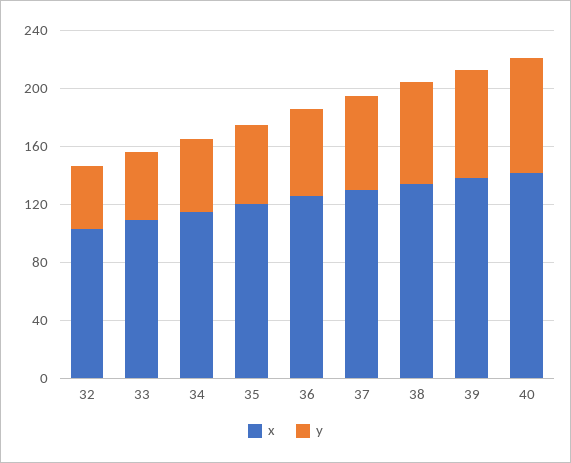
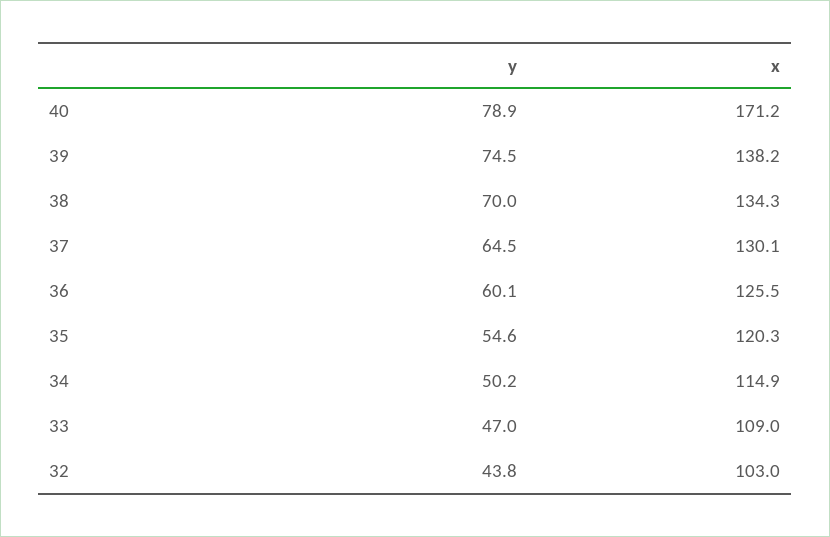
x, 40: 140 -> 171.2

